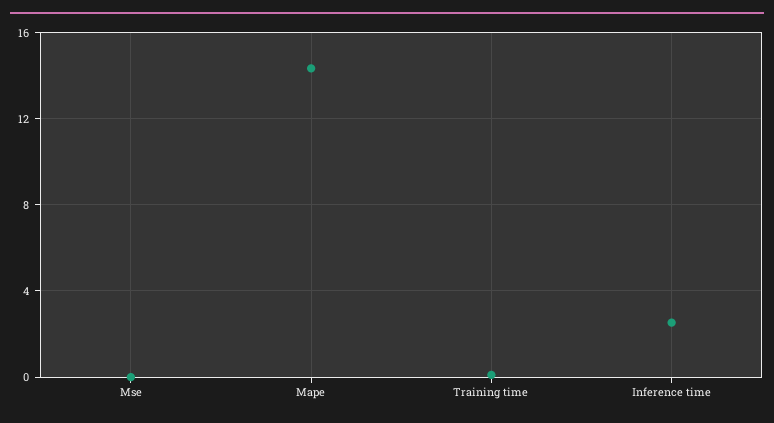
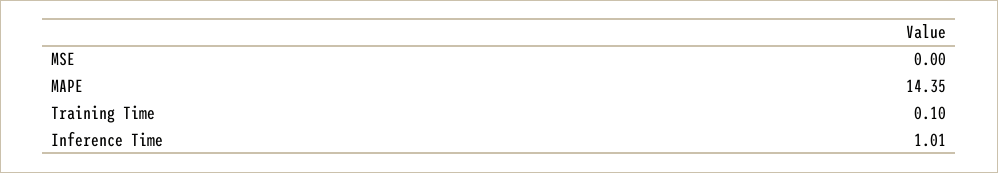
Inference time: 2.5 -> 1.01

